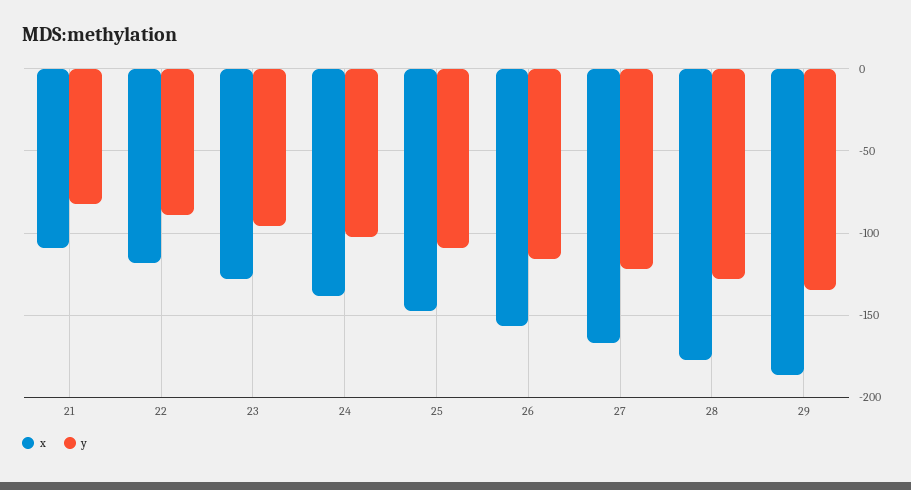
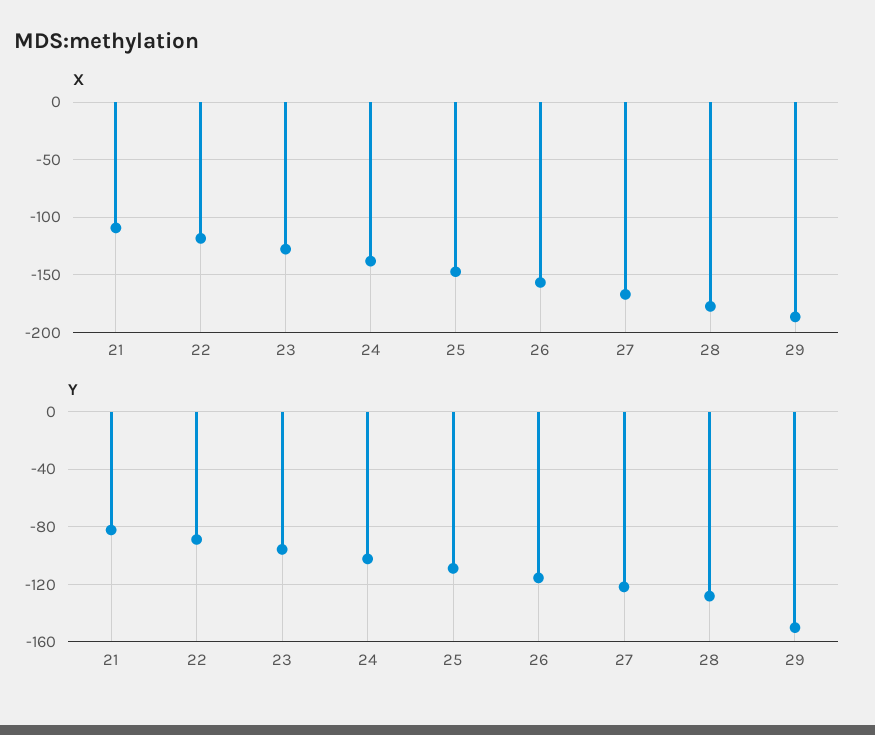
y, 29: -135 -> -150

